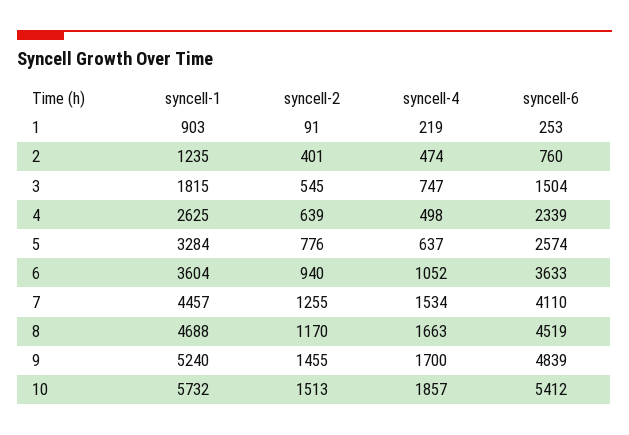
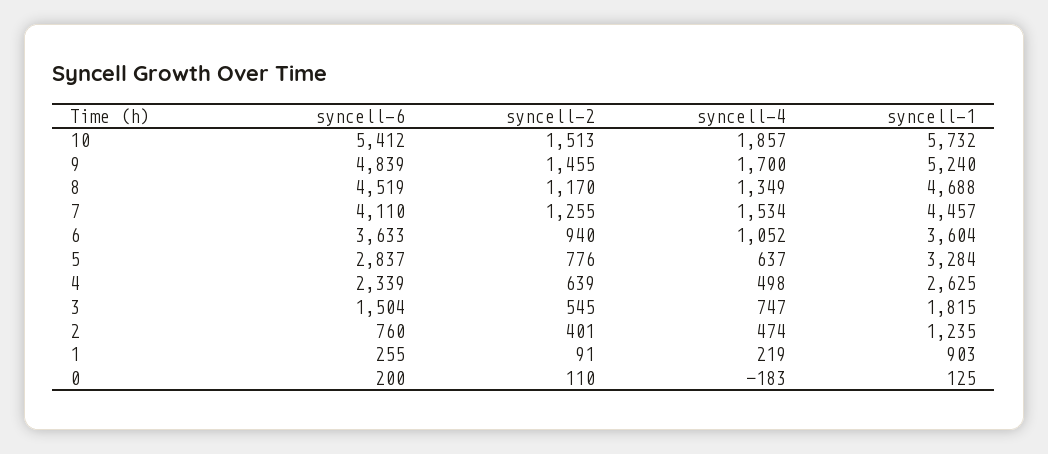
syncell-6, 1: 253 -> 255
syncell-6, 5: 2574 -> 2837
syncell-4, 8: 1663 -> 1349
syncell-6, 0: none -> 200
syncell-2, 0: none -> 110
syncell-4, 0: none -> -183
syncell-1, 0: none -> 125

